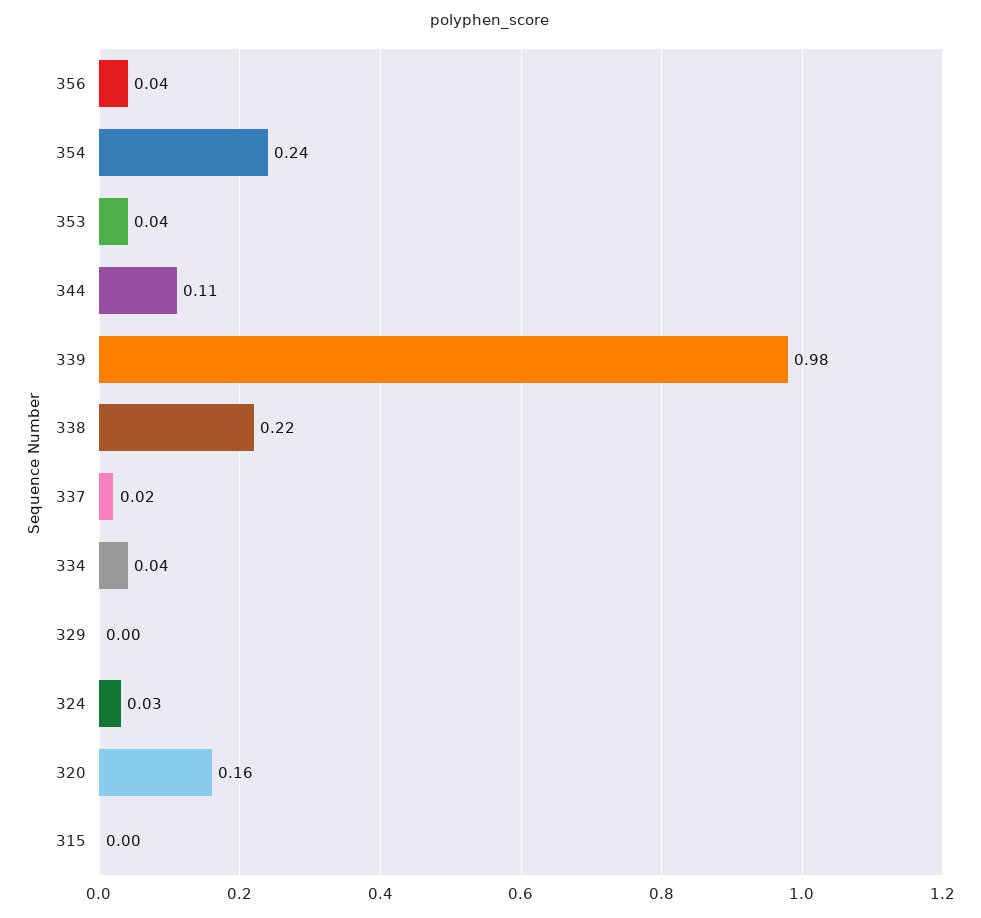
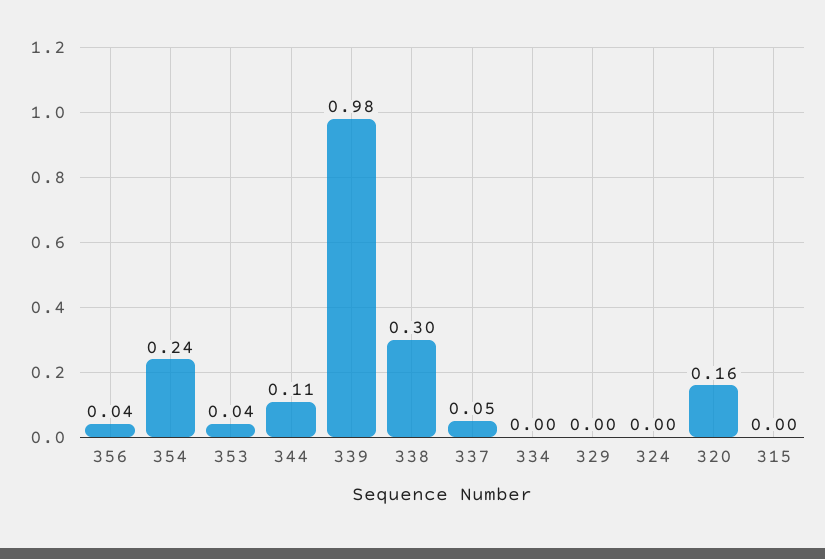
338: 0.22 -> 0.3
337: 0.02 -> 0.05
334: 0.04 -> 0
324: 0.03 -> 0

